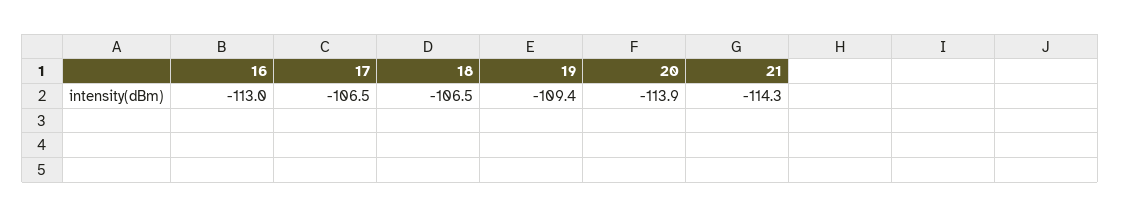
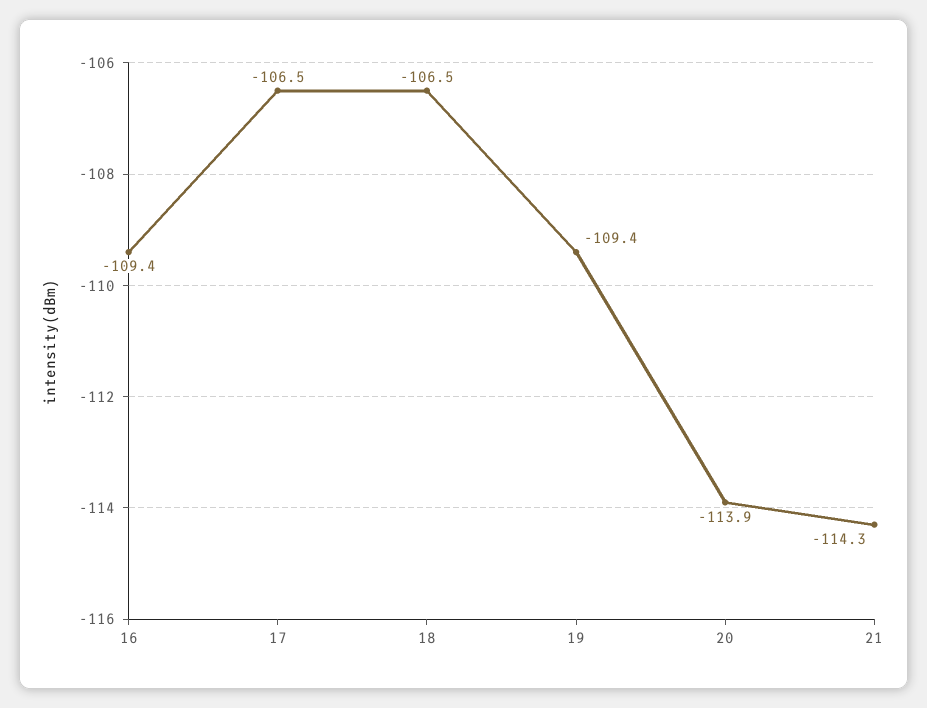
16: -113 -> -109.4

